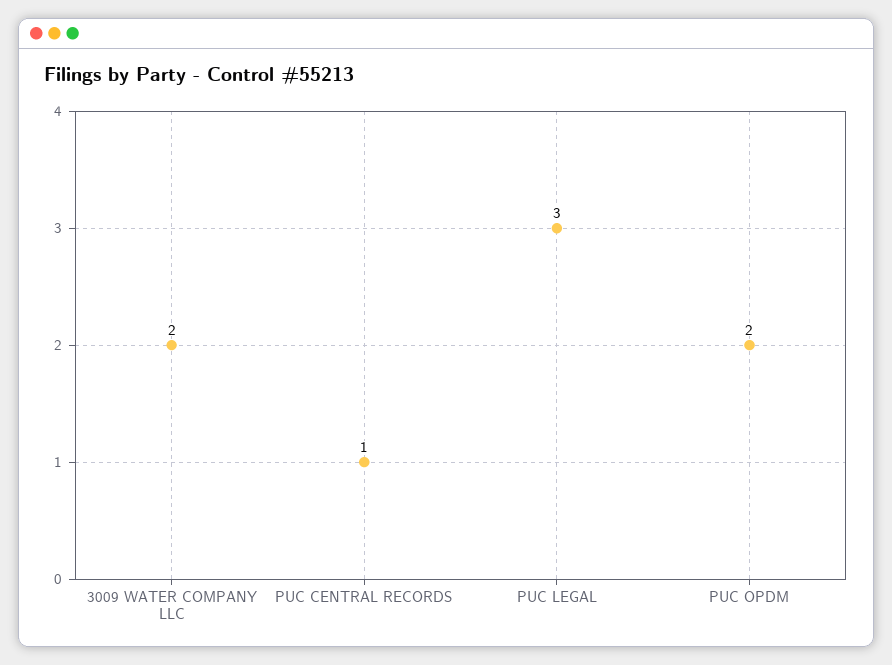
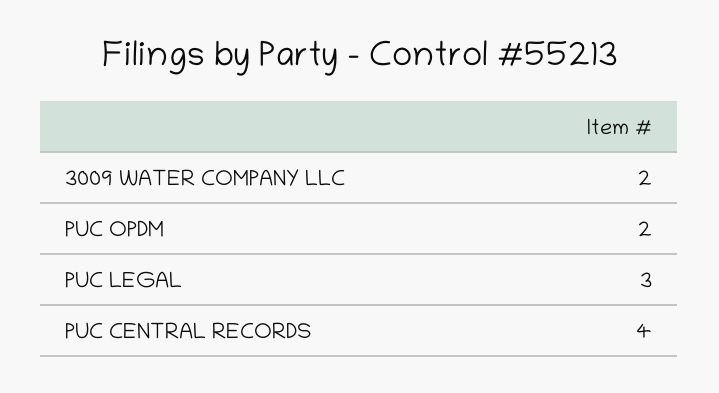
PUC CENTRAL RECORDS: 1 -> 4

